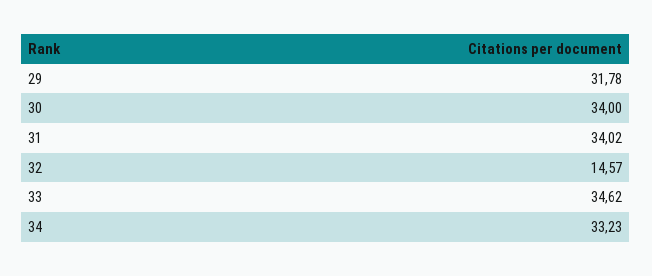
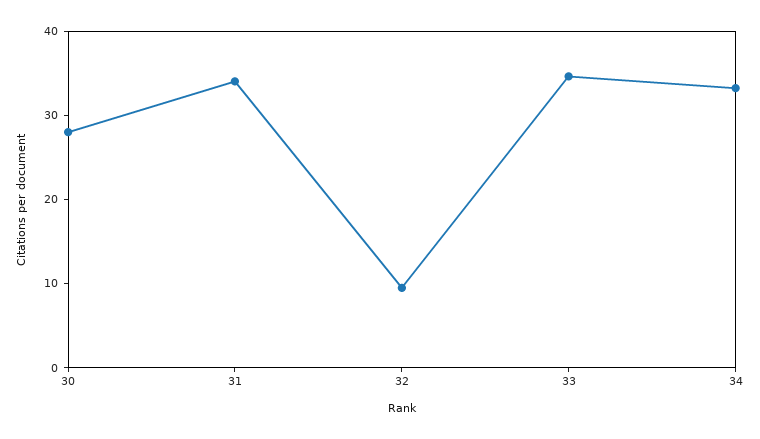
29: 31.78 -> none
30: 34 -> 28
32: 14.57 -> 10

